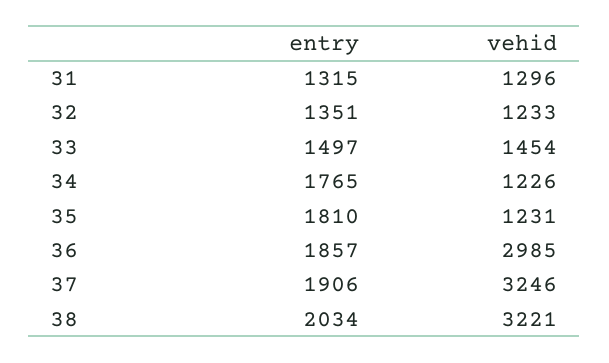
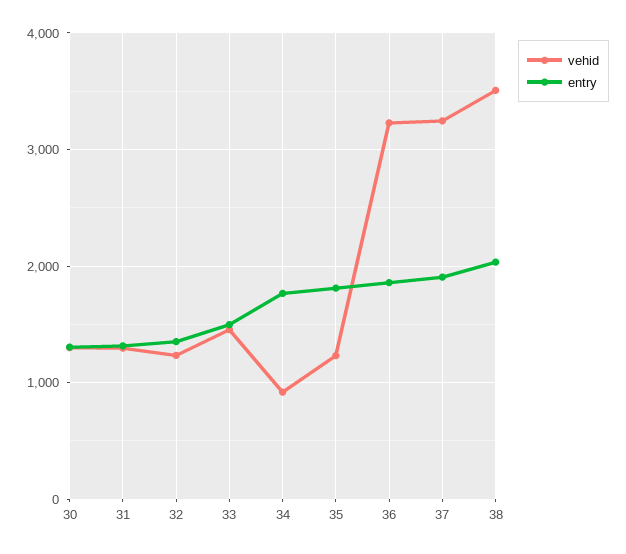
vehid, 34: 1226 -> 900
vehid, 36: 2985 -> 3200
vehid, 38: 3221 -> 3500
vehid, 30: none -> 1300
entry, 30: none -> 1300

